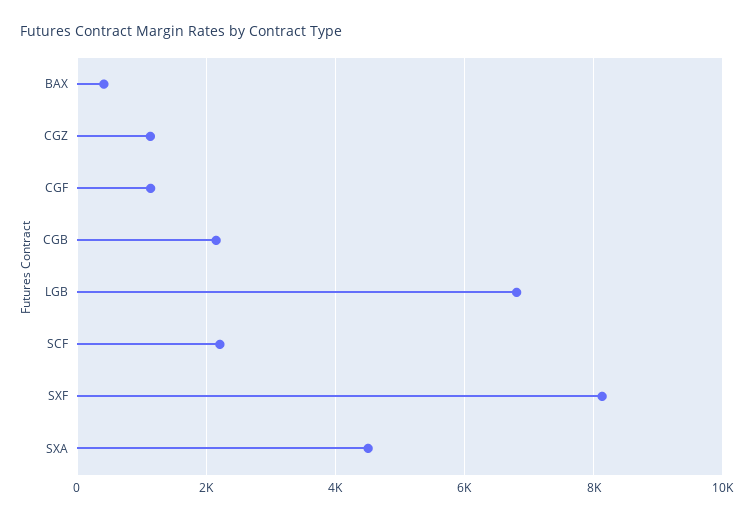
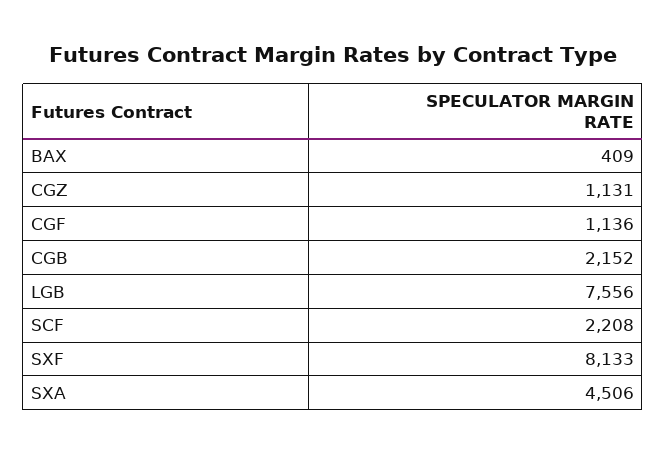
LGB: 6800 -> 7556

